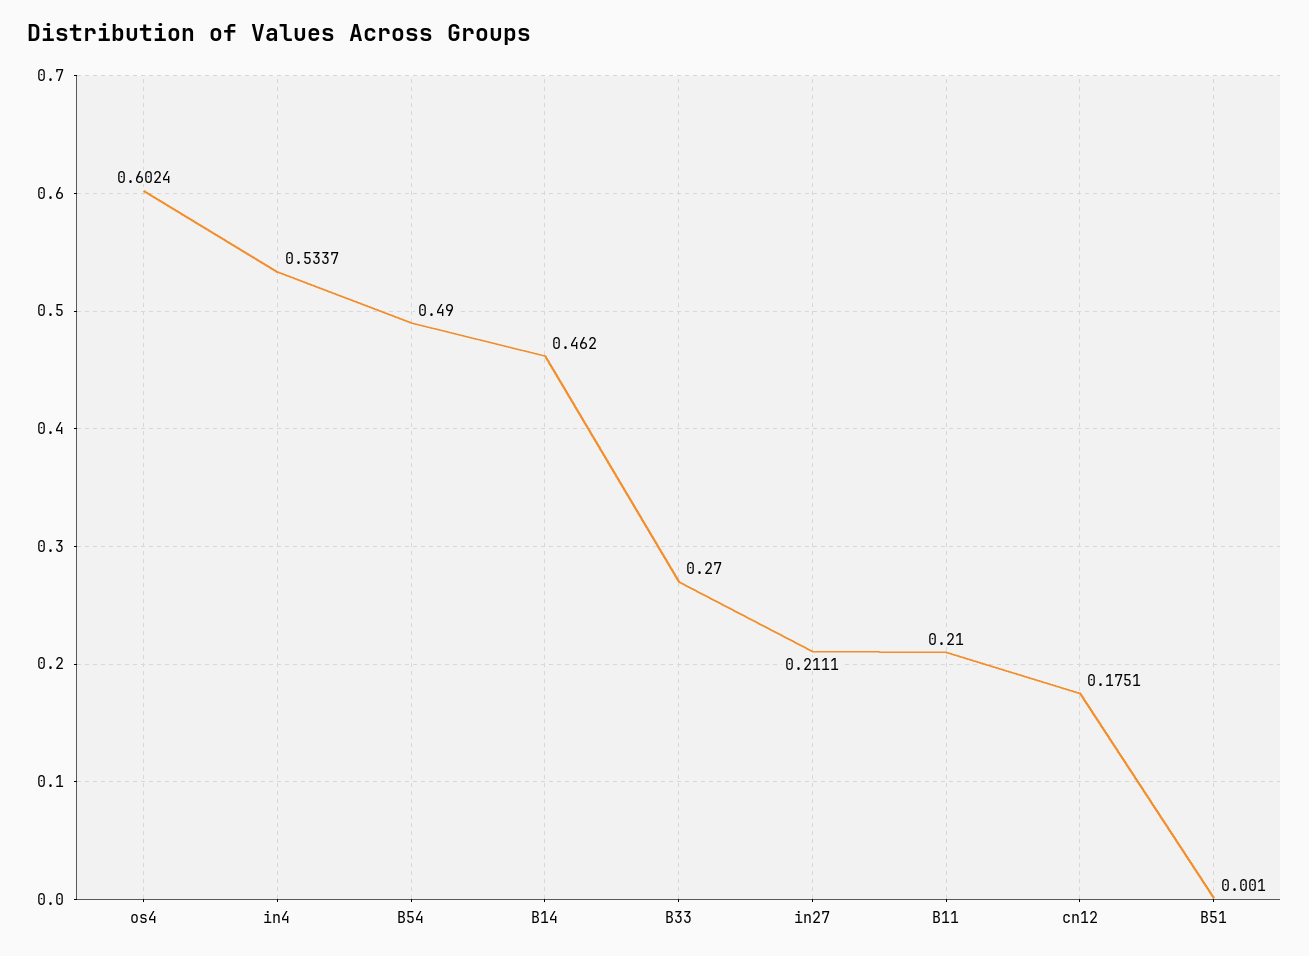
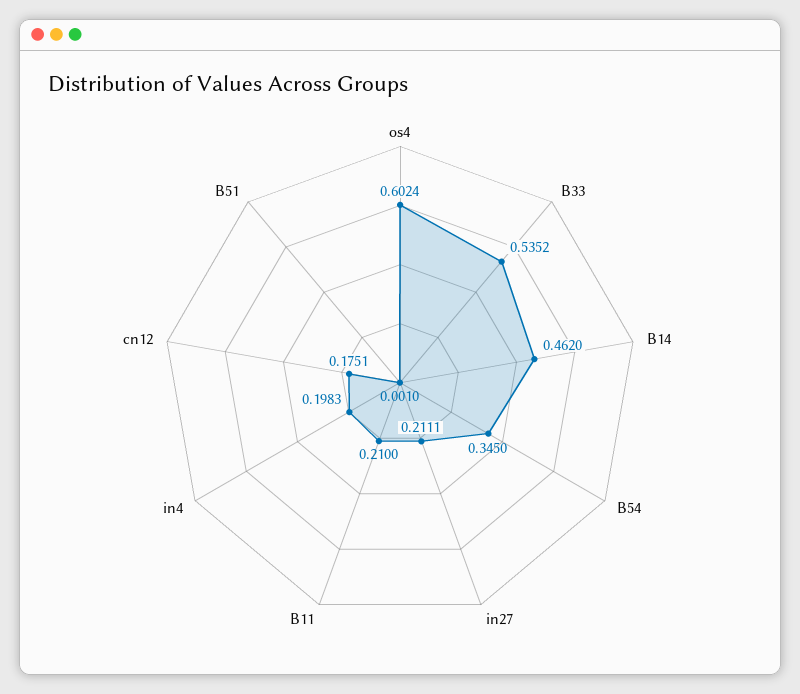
in4: 0.5337 -> 0.1983
B54: 0.49 -> 0.345
B33: 0.27 -> 0.5352

